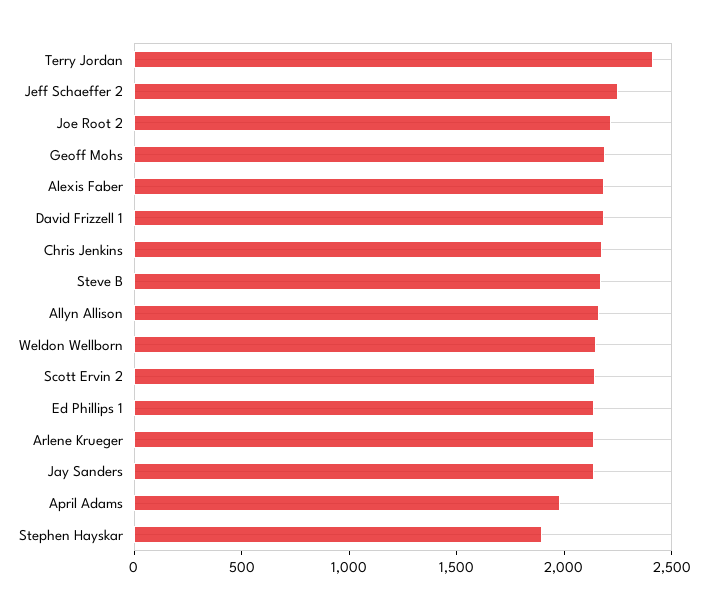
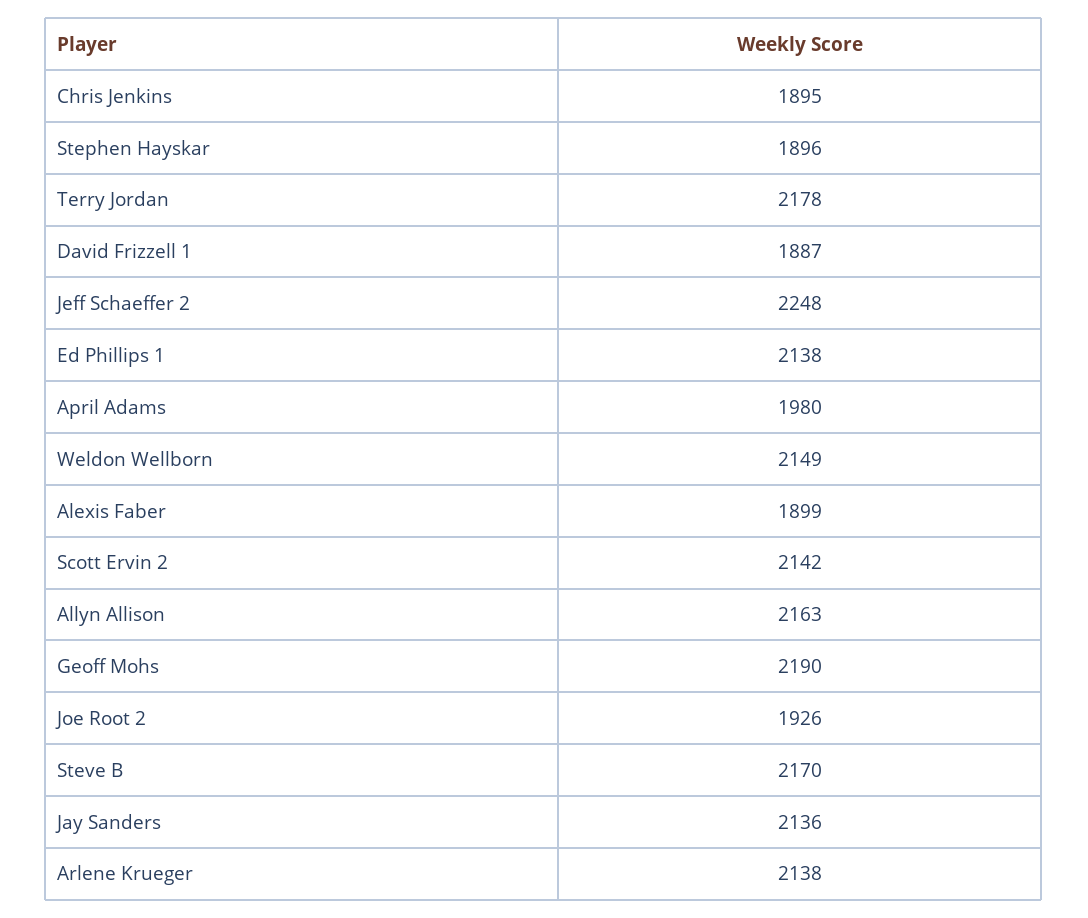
Terry Jordan: 2400 -> 2178
Joe Root 2: 2200 -> 1926
Alexis Faber: 2200 -> 1899
David Frizzell 1: 2200 -> 1887
Chris Jenkins: 2200 -> 1895

